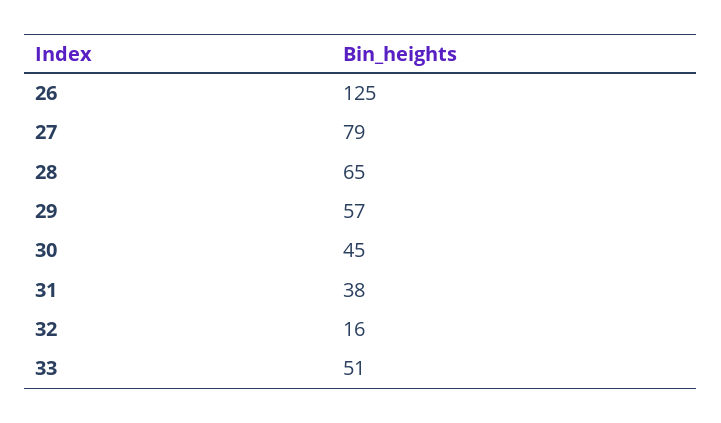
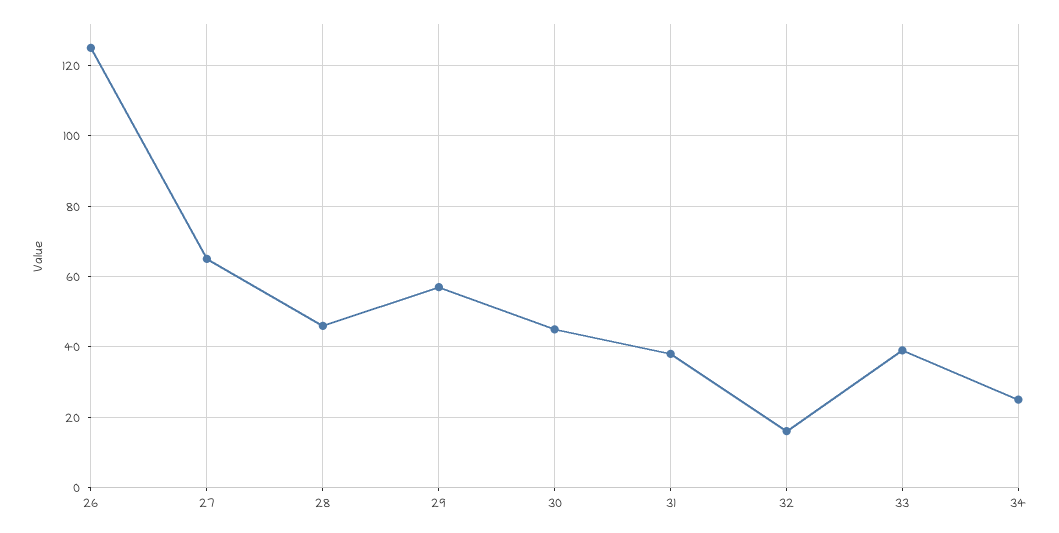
27: 79 -> 65
28: 65 -> 45
33: 51 -> 40
34: none -> 25

